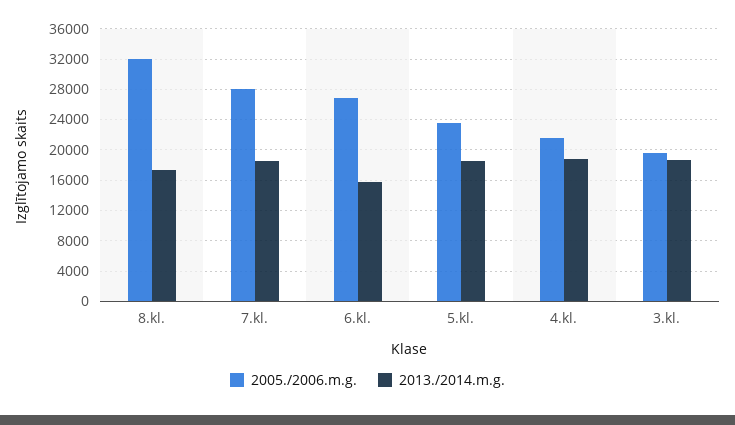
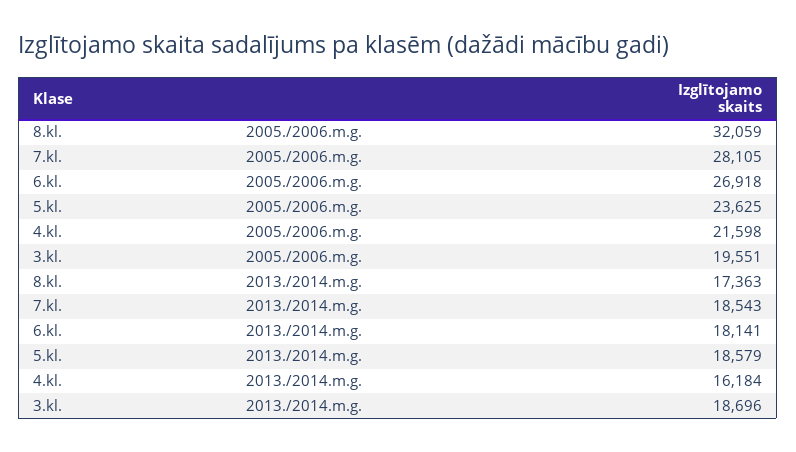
2013./2014.m.g., 6.kl.: 16000 -> 18141
2013./2014.m.g., 4.kl.: 19000 -> 16184

